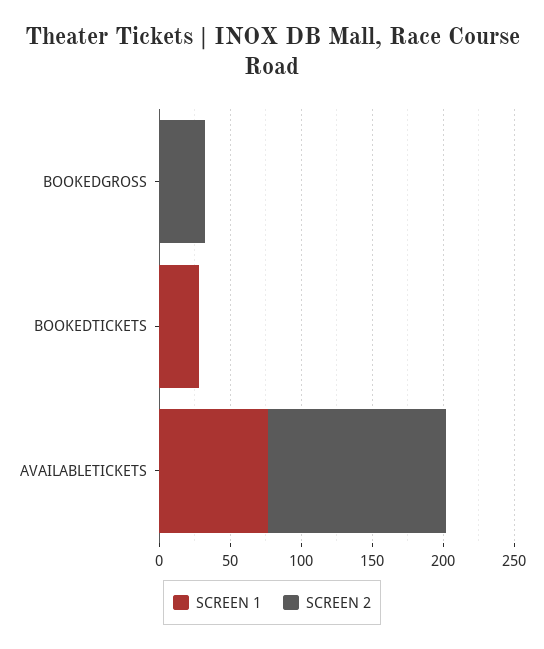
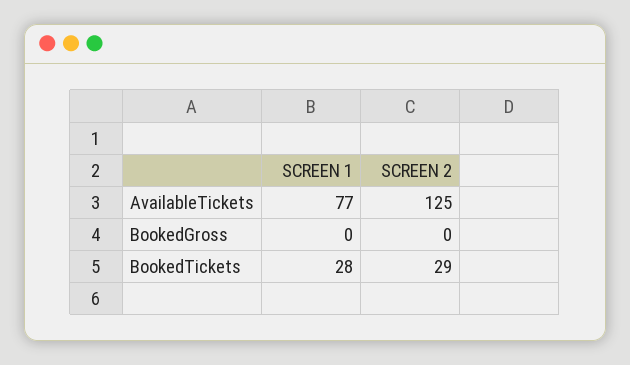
SCREEN 2, BOOKEDGROSS: 30 -> 0
SCREEN 2, BOOKEDTICKETS: 0 -> 29

